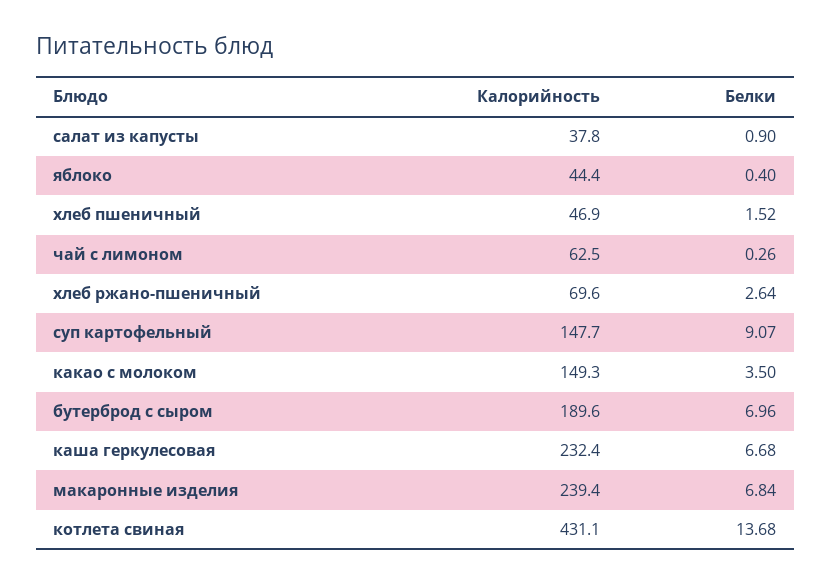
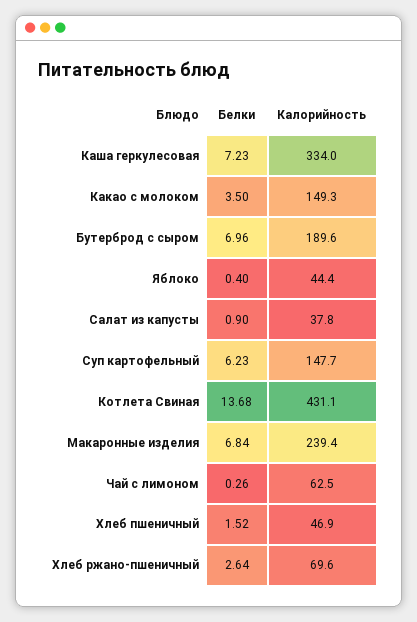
Белки, суп картофельный: 9.07 -> 6.23
Калорийность, каша геркулесовая: 232.4 -> 334
Белки, каша геркулесовая: 6.68 -> 7.23

